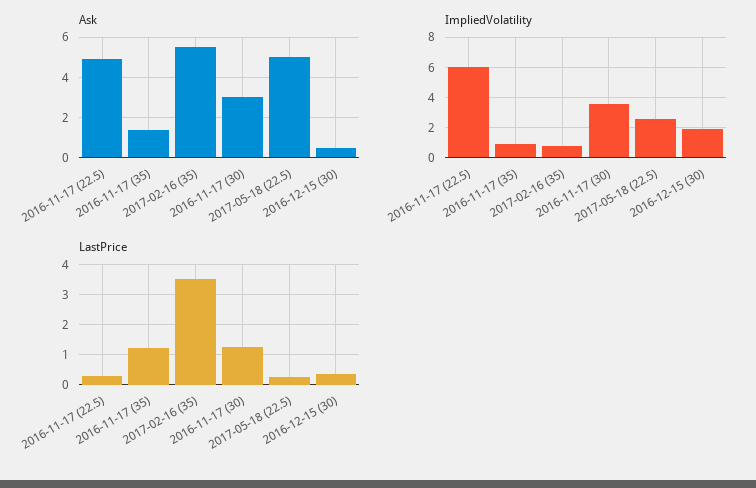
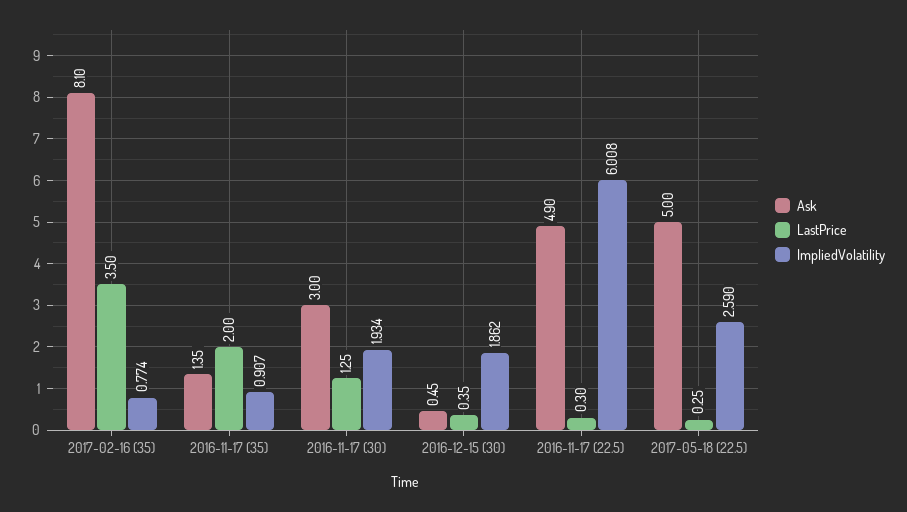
Ask, 2017-02-16 (35): 5.5 -> 8.1
ImpliedVolatility, 2016-11-17 (30): 3.5 -> 1.934
LastPrice, 2016-11-17 (35): 1.2 -> 2

